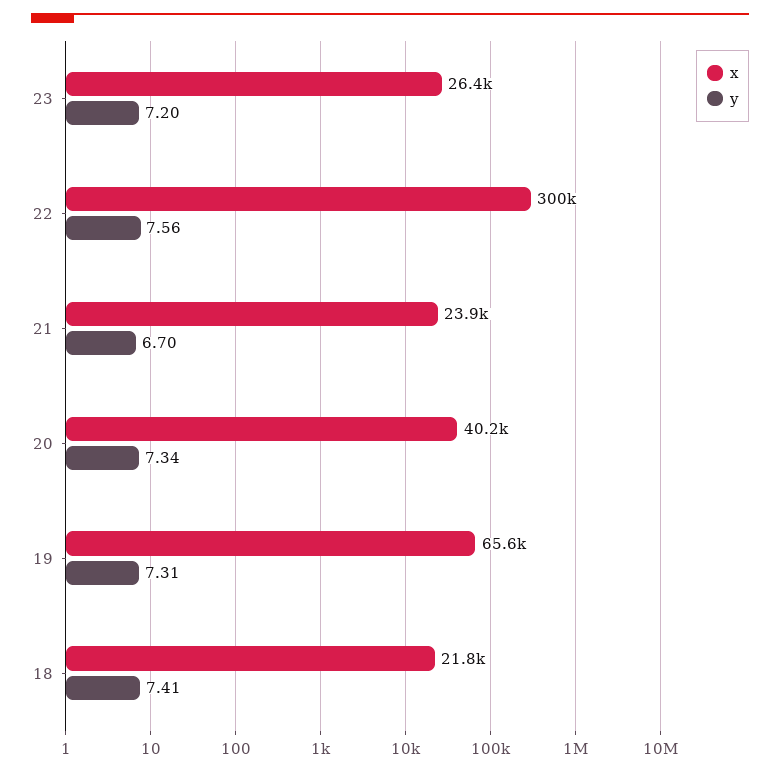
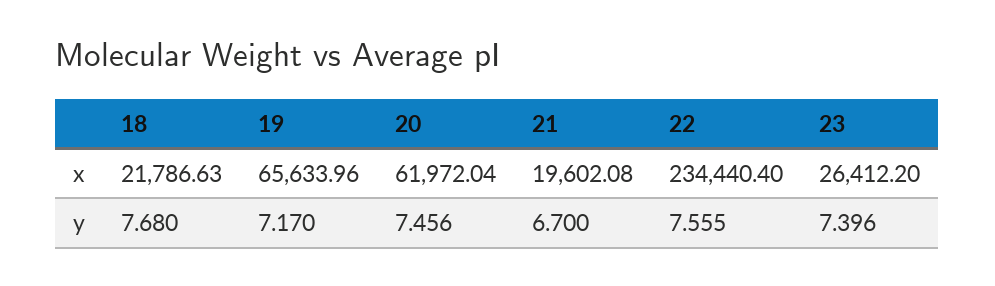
y, 23: 7.2 -> 7.396
x, 22: 300000 -> 234440.4
x, 21: 23900 -> 19602.08
x, 20: 40200 -> 61972.04
y, 20: 7.34 -> 7.456
y, 19: 7.31 -> 7.17
y, 18: 7.41 -> 7.68

